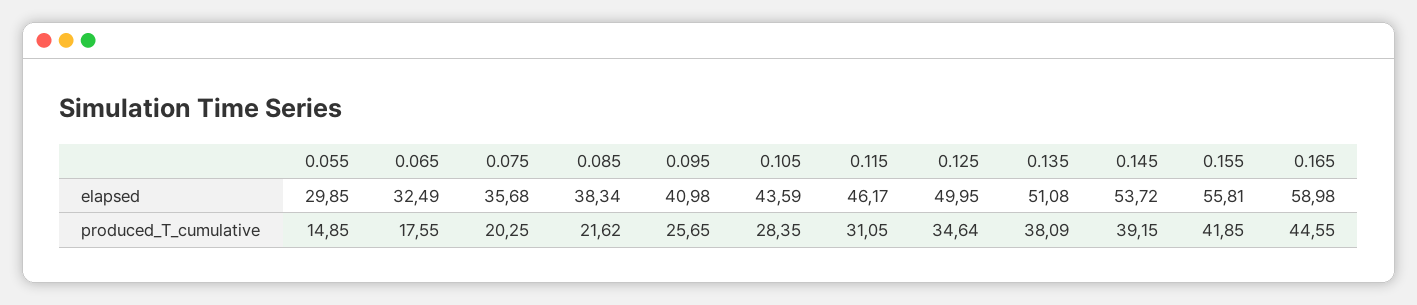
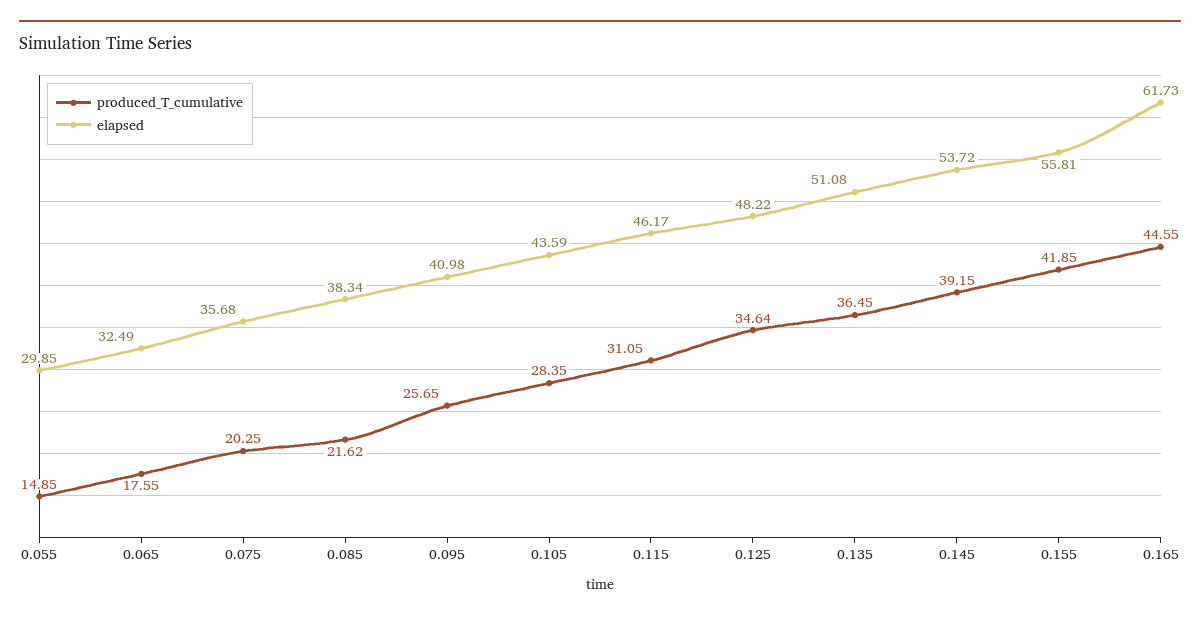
elapsed, 0.125: 49.95 -> 48.22
elapsed, 0.165: 58.98 -> 61.73
produced_T_cumulative, 0.135: 38.09 -> 36.45

